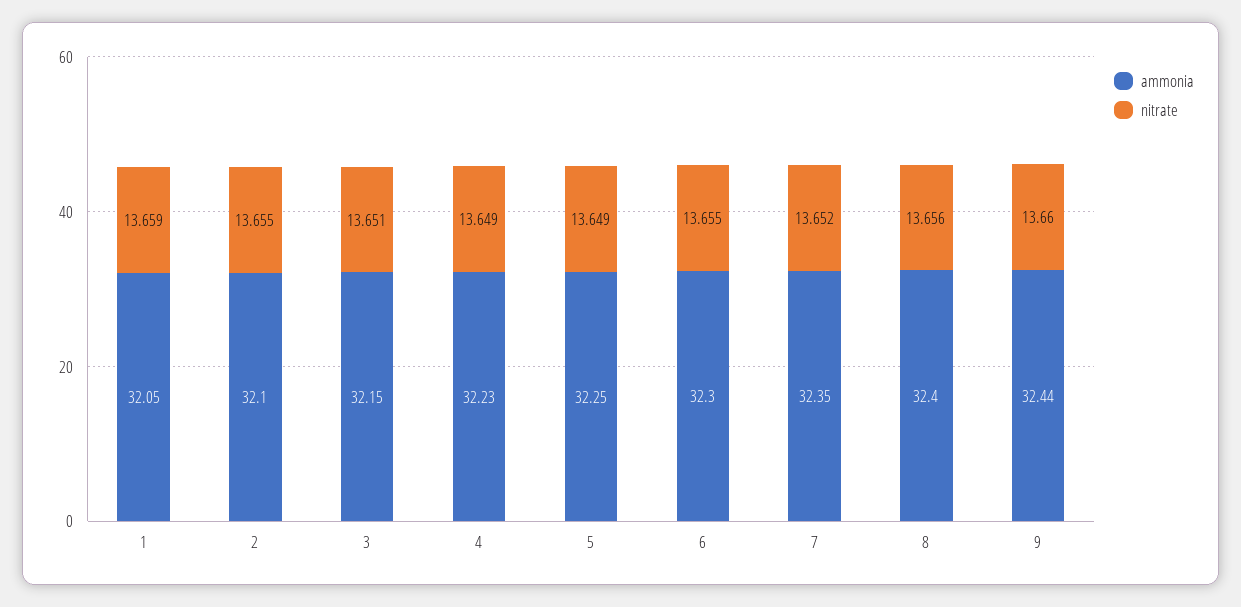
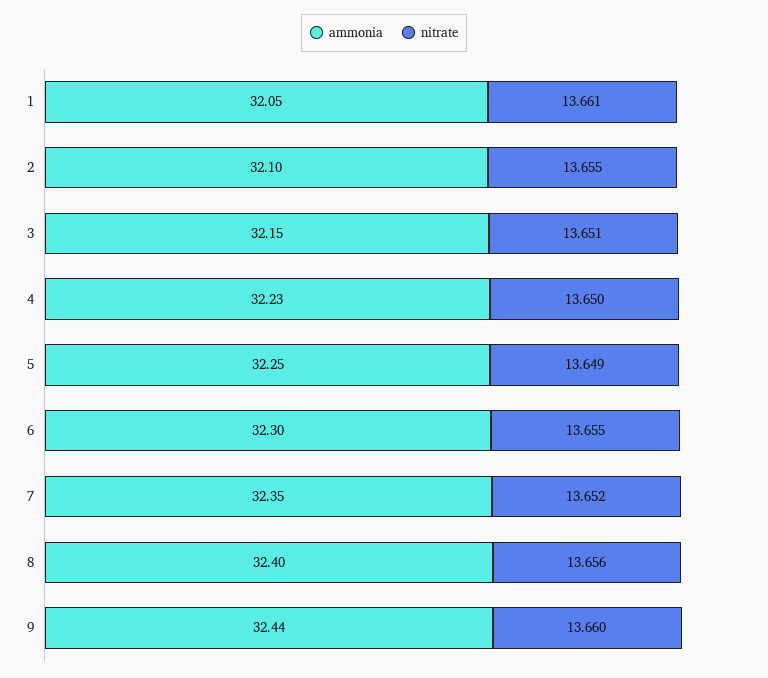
nitrate, 1: 13.659 -> 13.661
nitrate, 4: 13.649 -> 13.65

